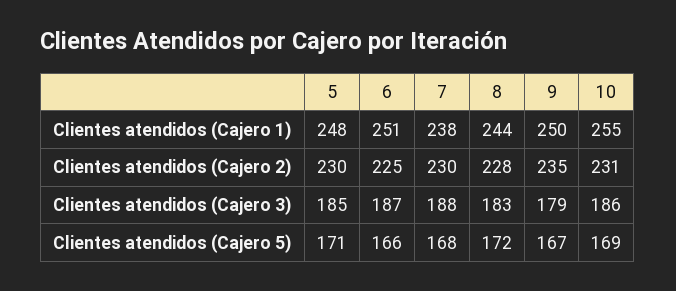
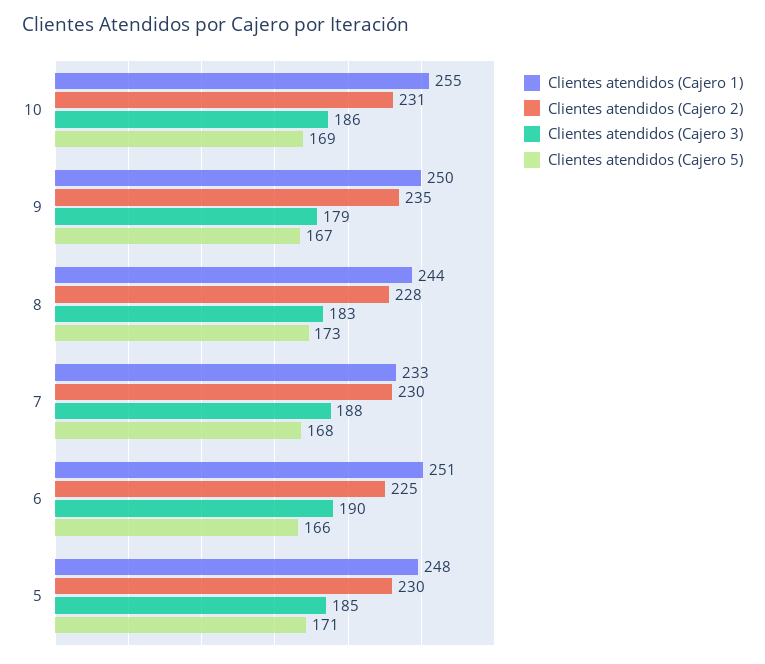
Clientes atendidos (Cajero 1), 7: 238 -> 233
Clientes atendidos (Cajero 3), 6: 187 -> 190
Clientes atendidos (Cajero 5), 8: 172 -> 173

